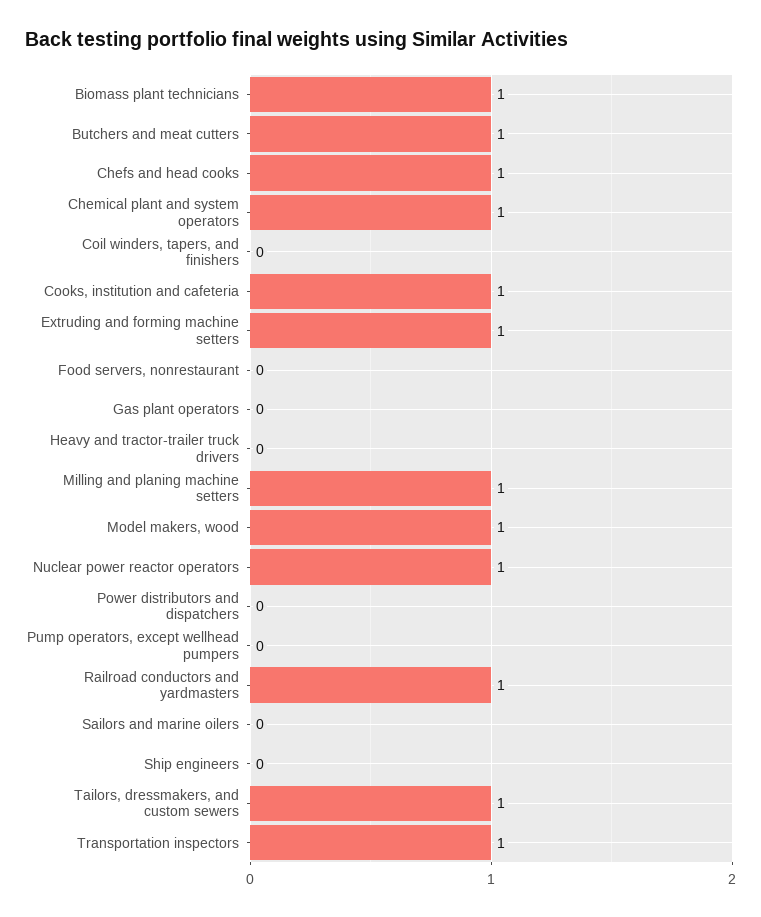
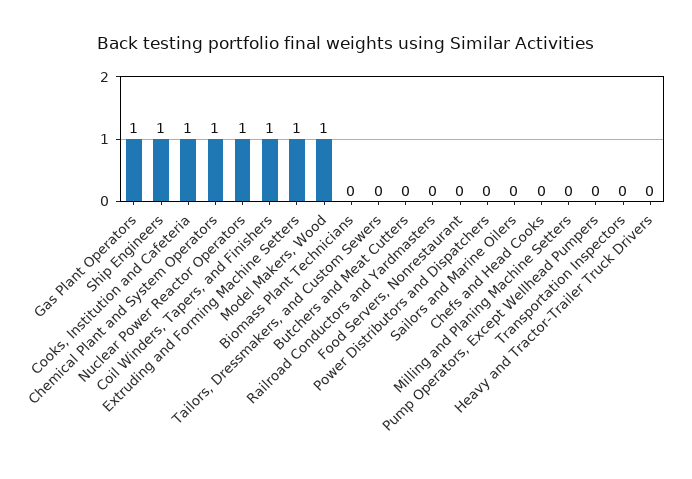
Biomass plant technicians: 1 -> 0
Butchers and meat cutters: 1 -> 0
Chefs and head cooks: 1 -> 0
Coil winders, tapers, and finishers: 0 -> 1
Gas plant operators: 0 -> 1
Milling and planing machine setters: 1 -> 0
Railroad conductors and yardmasters: 1 -> 0
Ship engineers: 0 -> 1
Tailors, dressmakers, and custom sewers: 1 -> 0
Transportation inspectors: 1 -> 0

